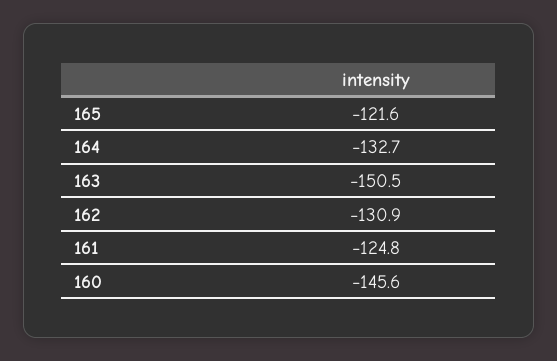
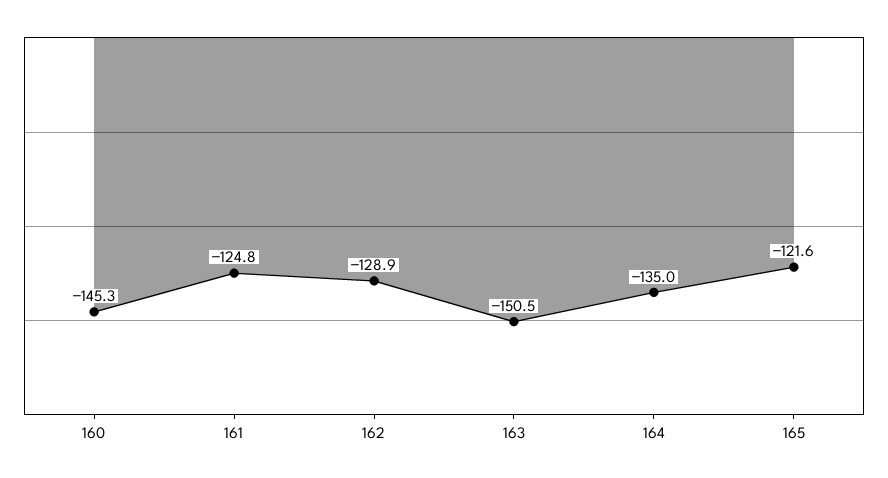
164: -132.7 -> -135
162: -130.9 -> -128.9
160: -145.6 -> -145.3

